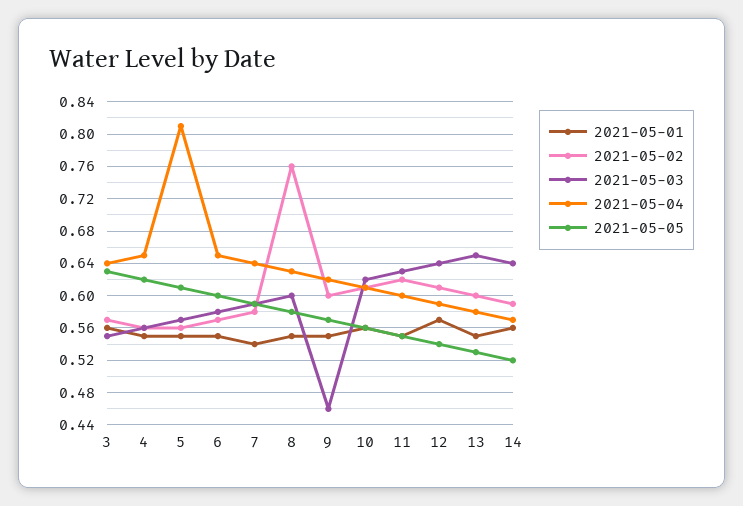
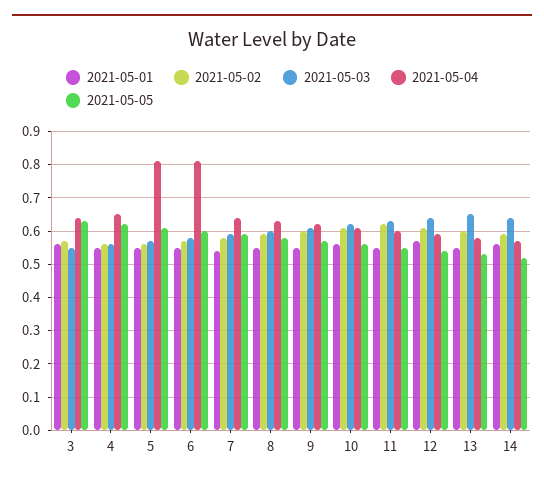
2021-05-04, 6: 0.65 -> 0.8
2021-05-02, 8: 0.76 -> 0.6
2021-05-03, 9: 0.46 -> 0.6

